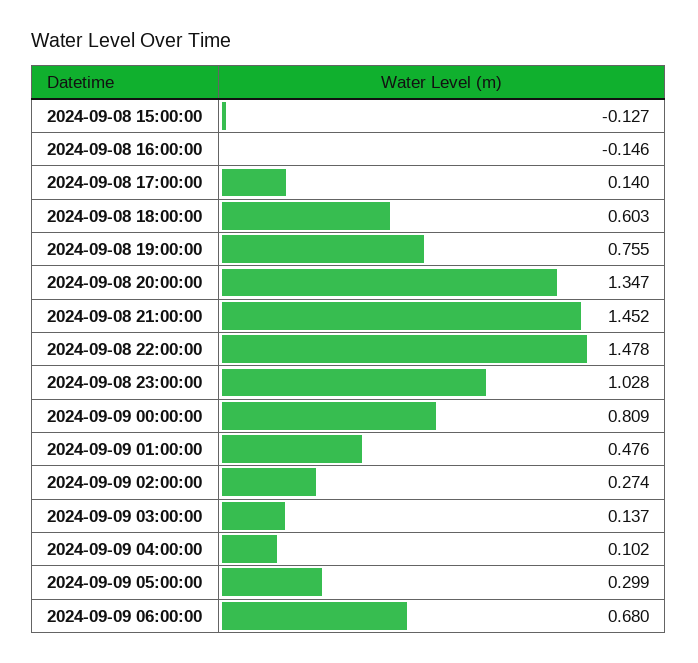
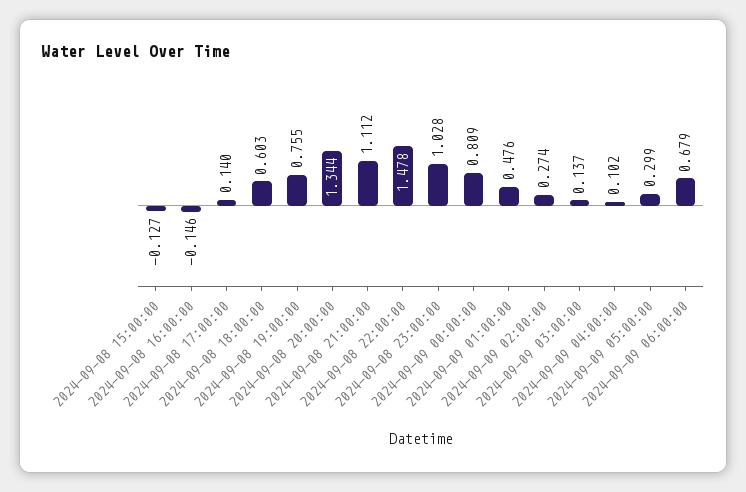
2024-09-08 20:00:00: 1.347 -> 1.344
2024-09-08 21:00:00: 1.452 -> 1.112
2024-09-09 06:00:00: 0.68 -> 0.679

